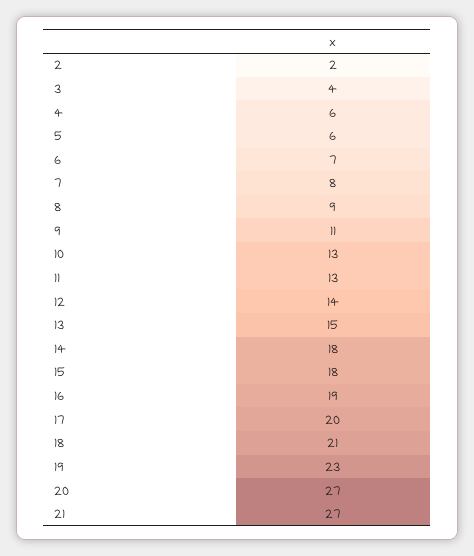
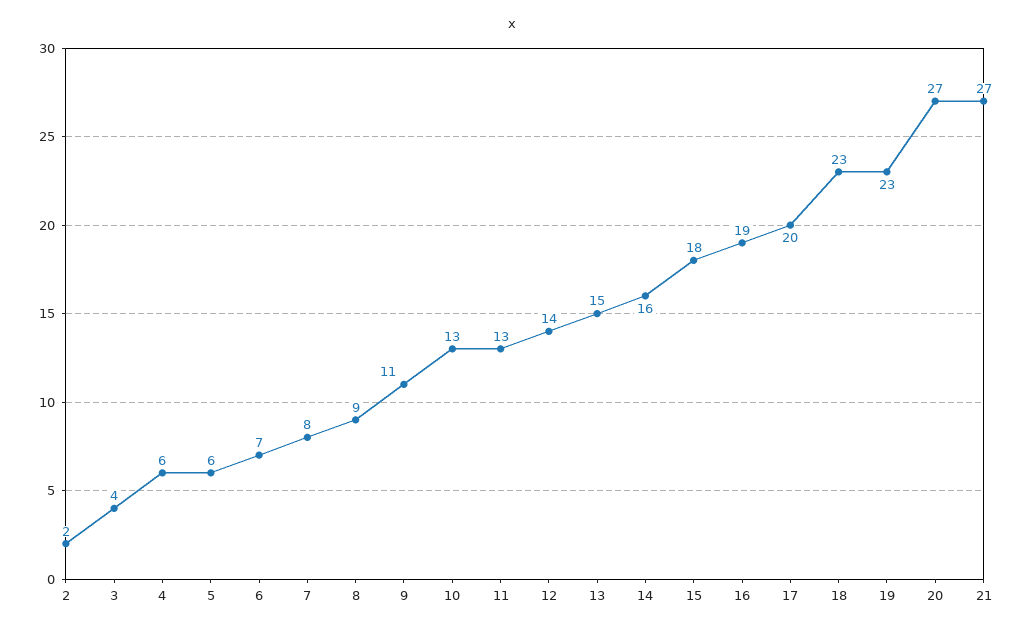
14: 18 -> 16
18: 21 -> 23

